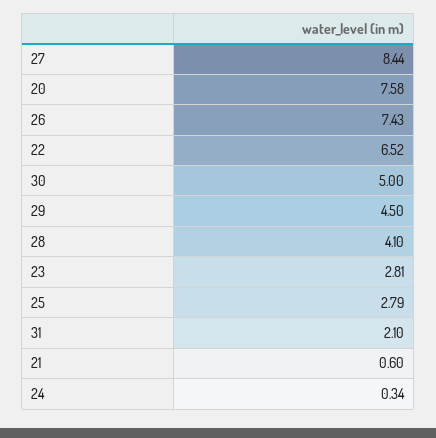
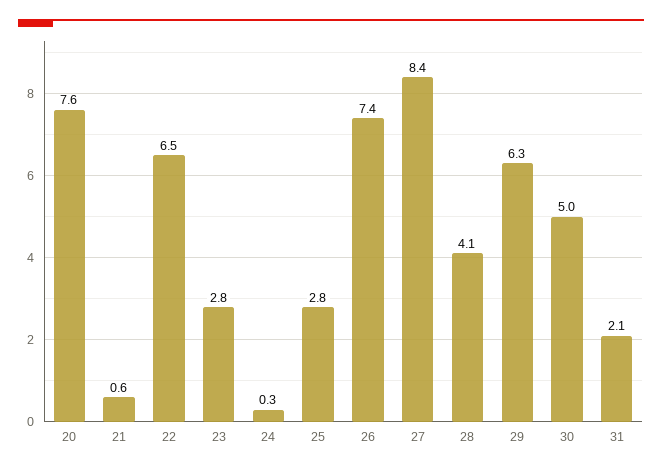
29: 4.5 -> 6.3

